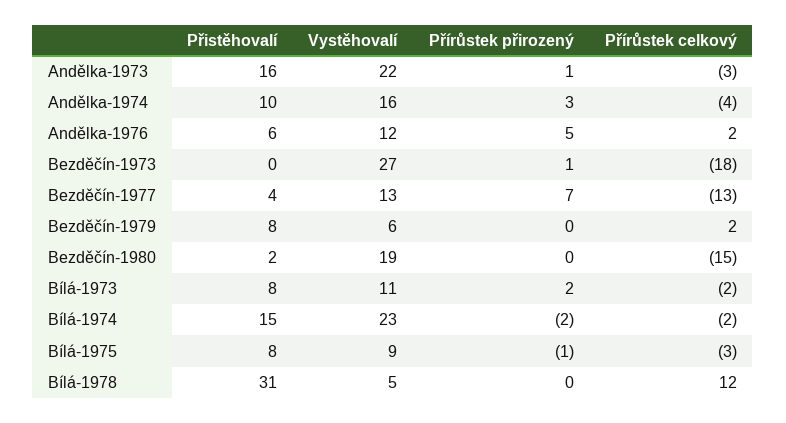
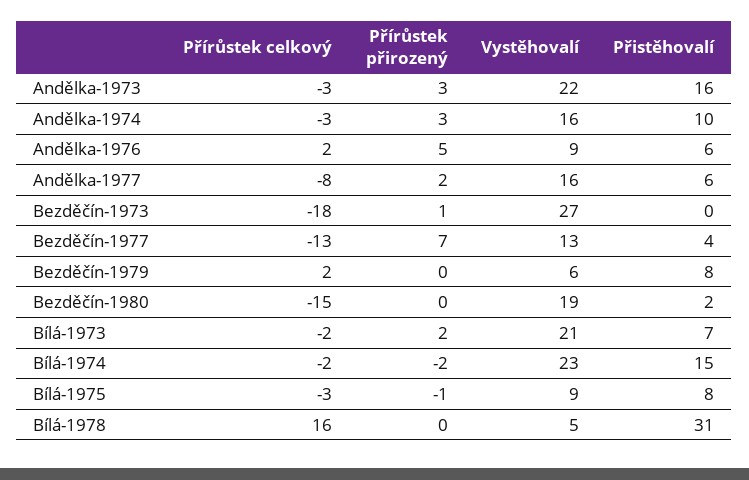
Přírůstek přirozený, Andělka-1973: 1 -> 3
Přírůstek celkový, Andělka-1974: -4 -> -3
Vystěhovalí, Andělka-1976: 12 -> 9
Přistěhovalí, Bílá-1973: 8 -> 7
Vystěhovalí, Bílá-1973: 11 -> 21
Přírůstek celkový, Bílá-1978: 12 -> 16
Přírůstek celkový, Andělka-1977: none -> -8
Přírůstek přirozený, Andělka-1977: none -> 2
Vystěhovalí, Andělka-1977: none -> 16
Přistěhovalí, Andělka-1977: none -> 6

